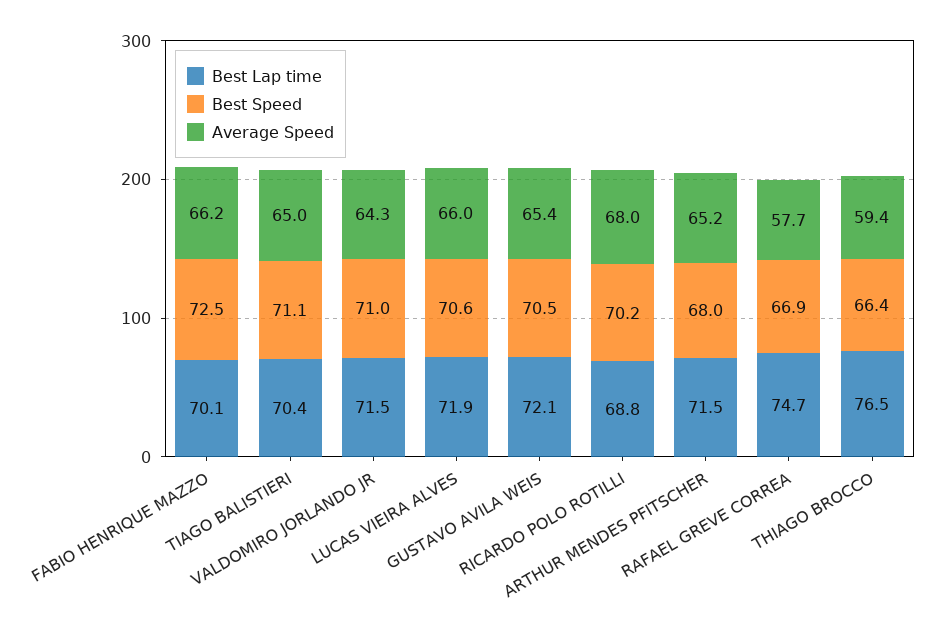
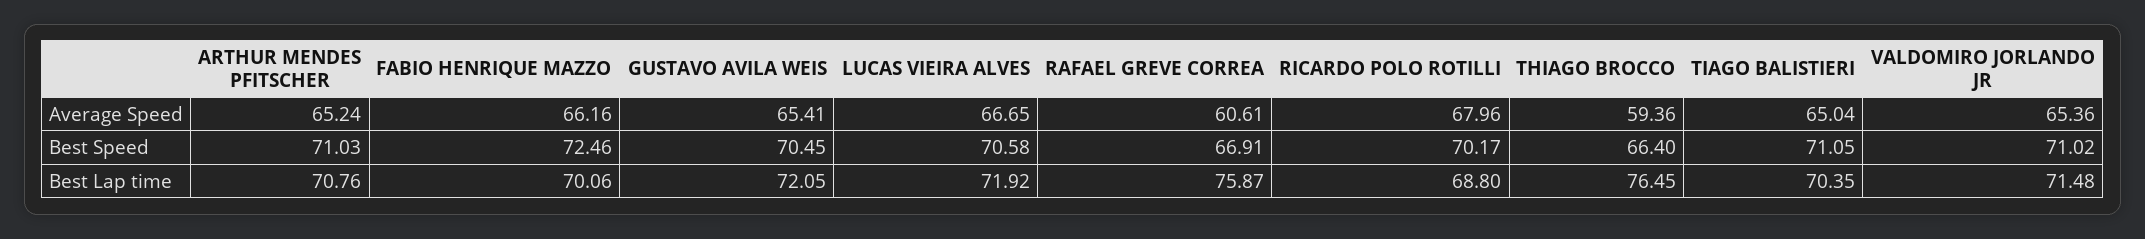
Average Speed, VALDOMIRO JORLANDO JR: 64.3 -> 65.36
Average Speed, LUCAS VIEIRA ALVES: 66 -> 66.65
Best Lap time, ARTHUR MENDES PFITSCHER: 71.5 -> 70.76
Best Speed, ARTHUR MENDES PFITSCHER: 68 -> 71.03
Best Lap time, RAFAEL GREVE CORREA: 74.7 -> 75.87
Average Speed, RAFAEL GREVE CORREA: 57.7 -> 60.61

